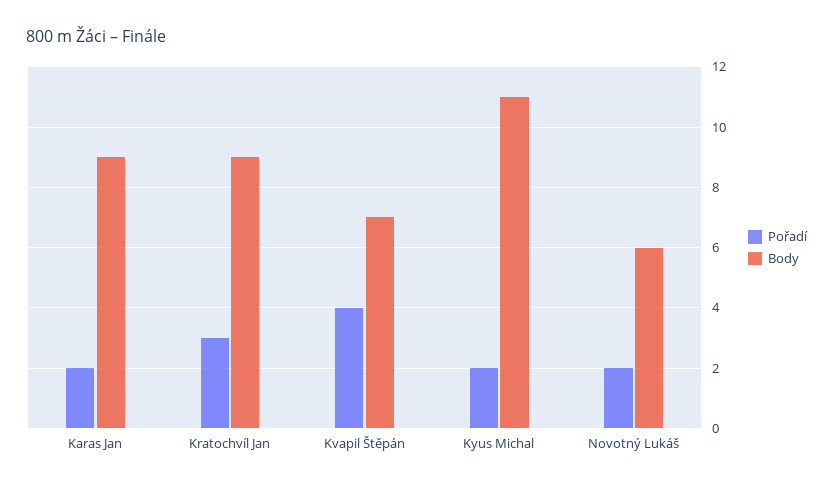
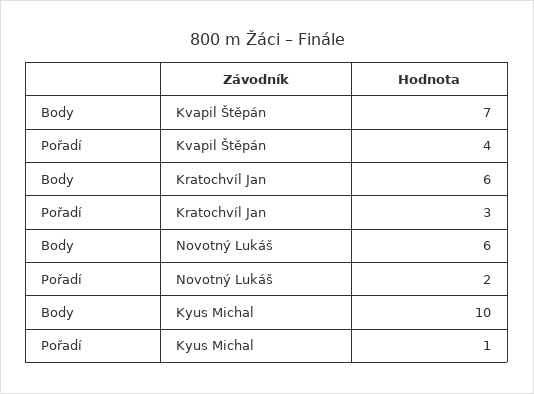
Pořadí, Karas Jan: 2 -> none
Body, Karas Jan: 9 -> none
Body, Kratochvíl Jan: 9 -> 6
Pořadí, Kyus Michal: 2 -> 1
Body, Kyus Michal: 11 -> 10

